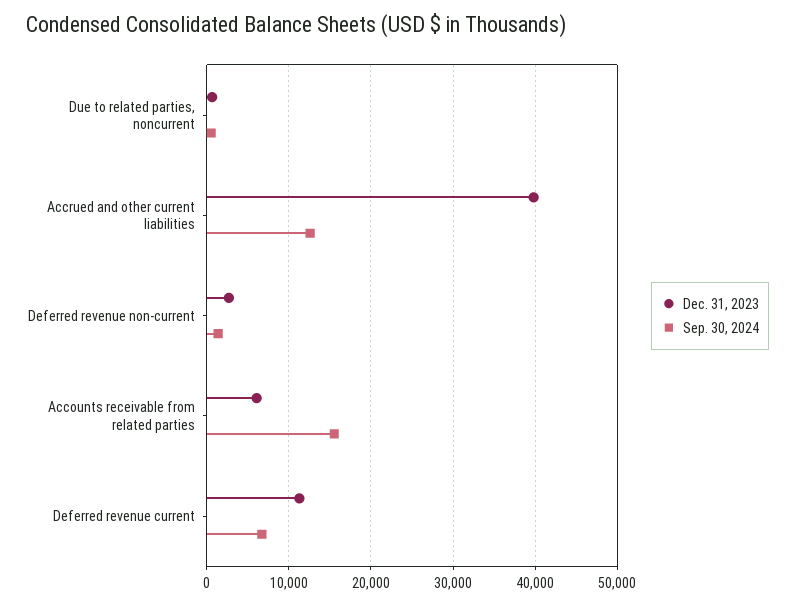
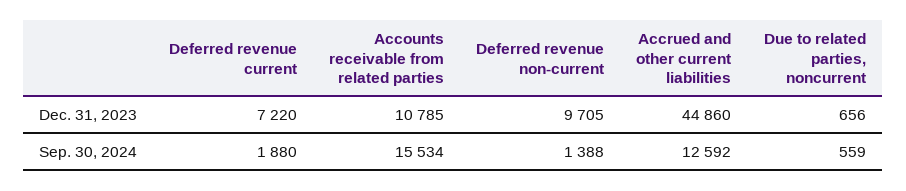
Dec. 31, 2023, Accrued and other current liabilities: 40000 -> 44860
Dec. 31, 2023, Deferred revenue non-current: 3000 -> 9705
Dec. 31, 2023, Accounts receivable from related parties: 6000 -> 10785
Dec. 31, 2023, Deferred revenue current: 11000 -> 7220
Sep. 30, 2024, Deferred revenue current: 7000 -> 1880

